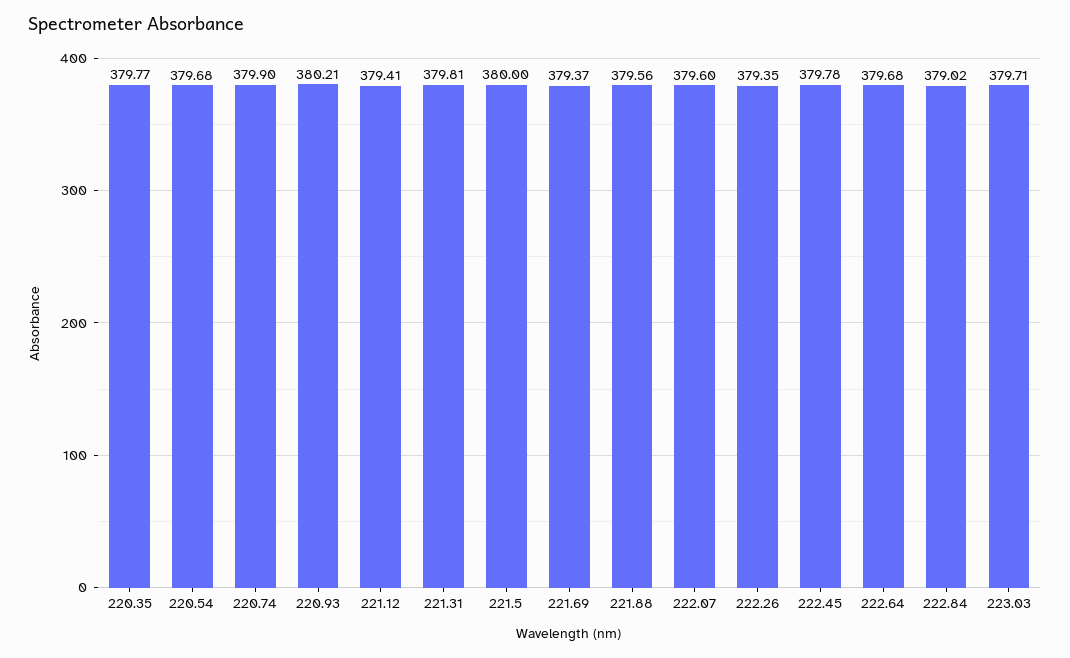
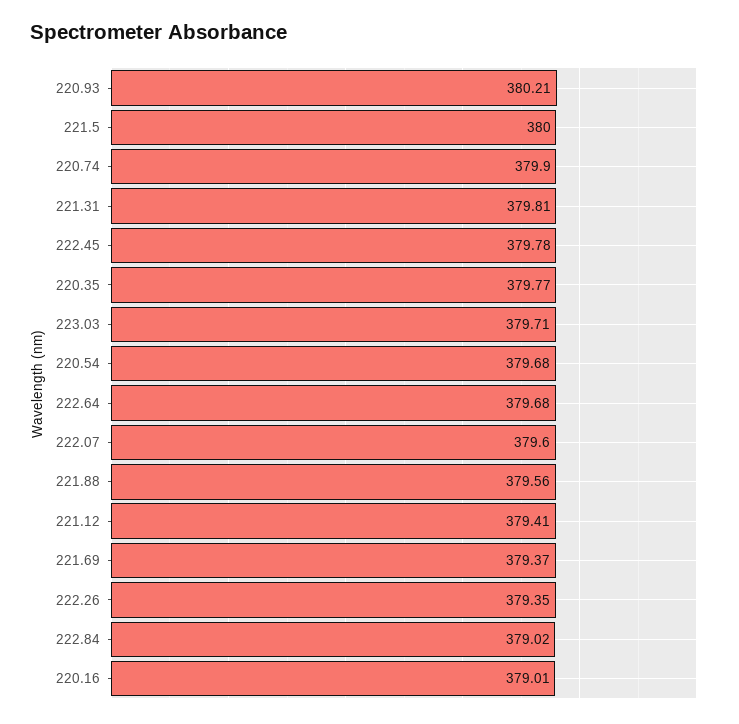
220.16: none -> 379.01

